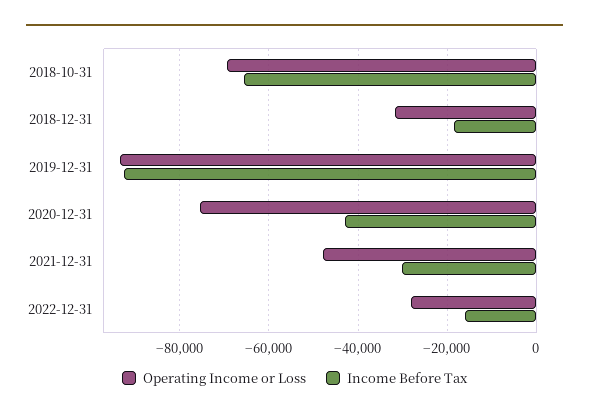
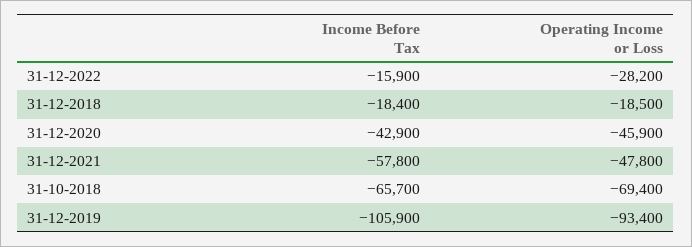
Operating Income or Loss, 2018-12-31: -32000 -> -18500
Income Before Tax, 2019-12-31: -92000 -> -105900
Operating Income or Loss, 2020-12-31: -76000 -> -45900
Income Before Tax, 2021-12-31: -30000 -> -57800

